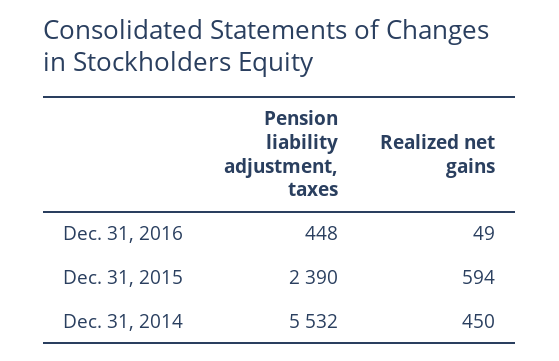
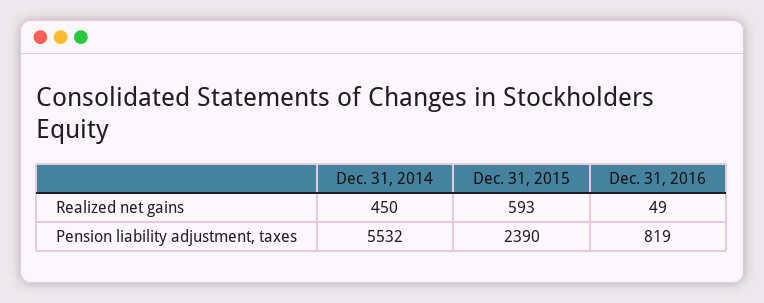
Pension liability adjustment, taxes, Dec. 31, 2016: 448 -> 819
Realized net gains, Dec. 31, 2015: 594 -> 593

